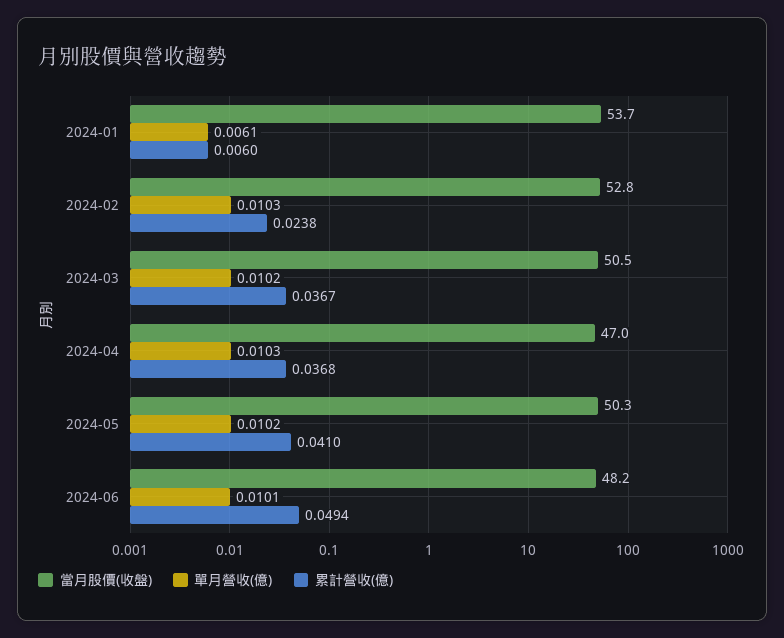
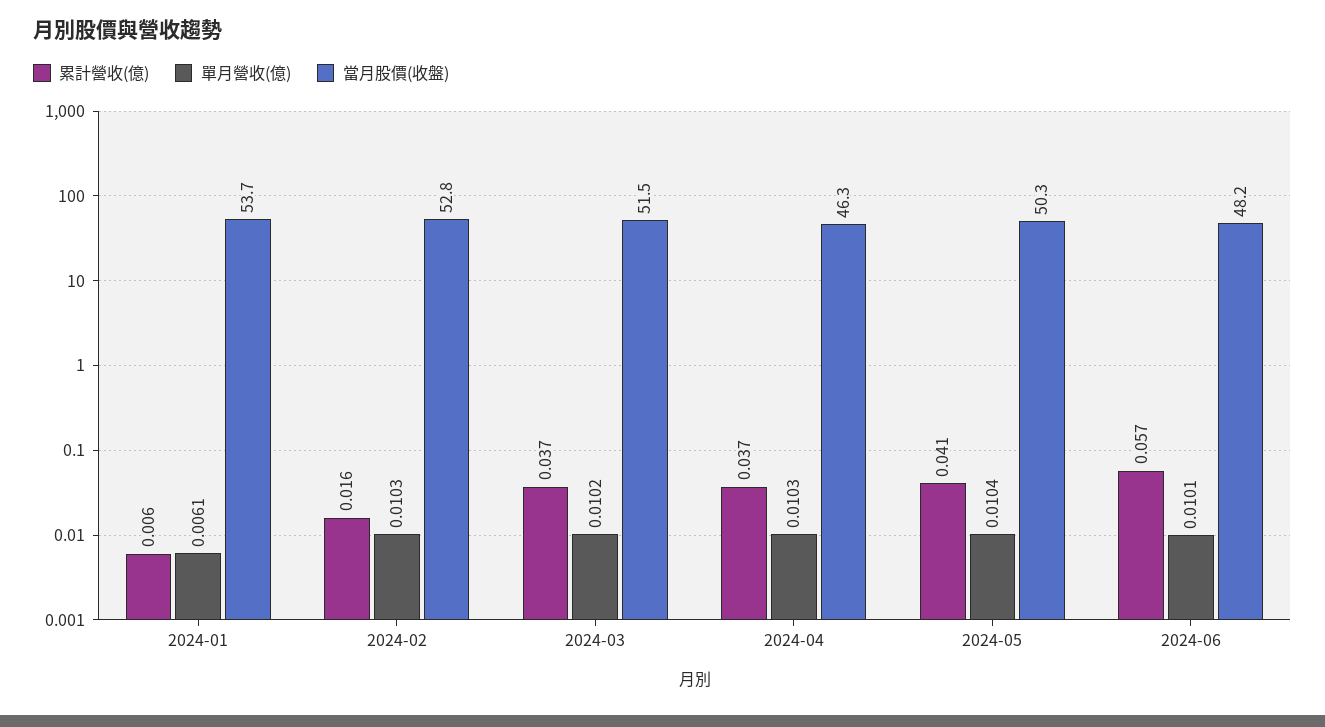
累計營收(億), 2024-02: 0.0238 -> 0.016
當月股價(收盤), 2024-03: 50.5 -> 51.5
當月股價(收盤), 2024-04: 47 -> 46.3
單月營收(億), 2024-05: 0.0102 -> 0.0104
累計營收(億), 2024-06: 0.0494 -> 0.057

